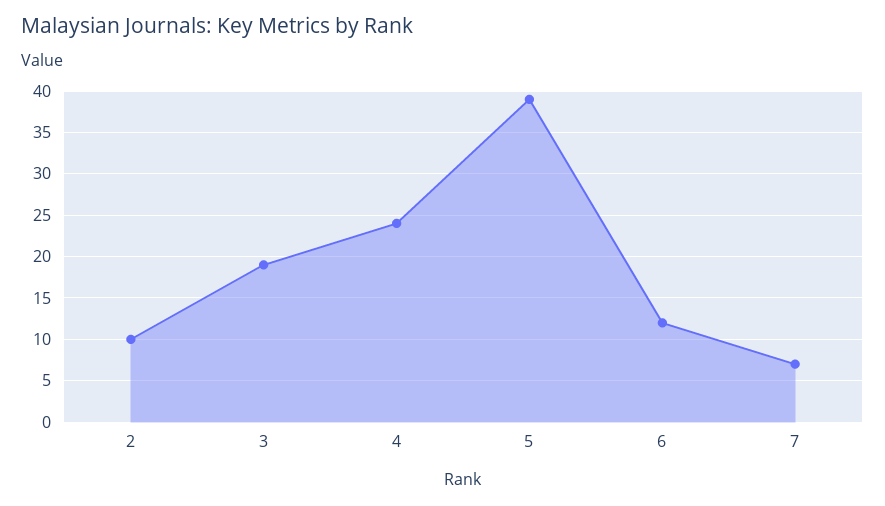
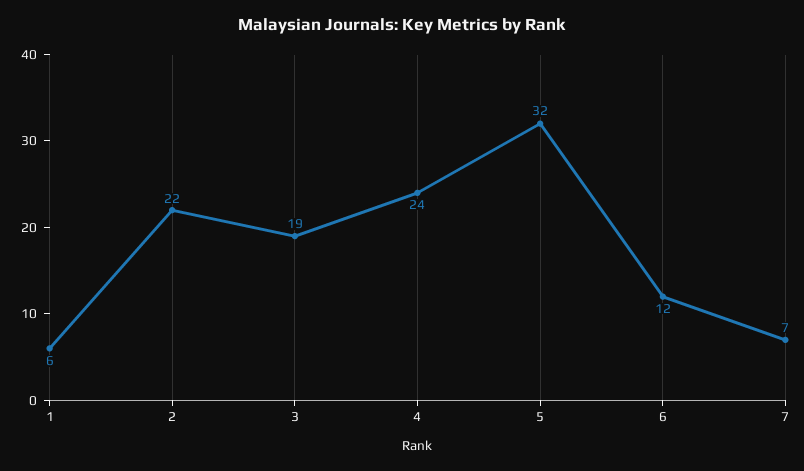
2: 10 -> 22
5: 39 -> 32
1: none -> 6

